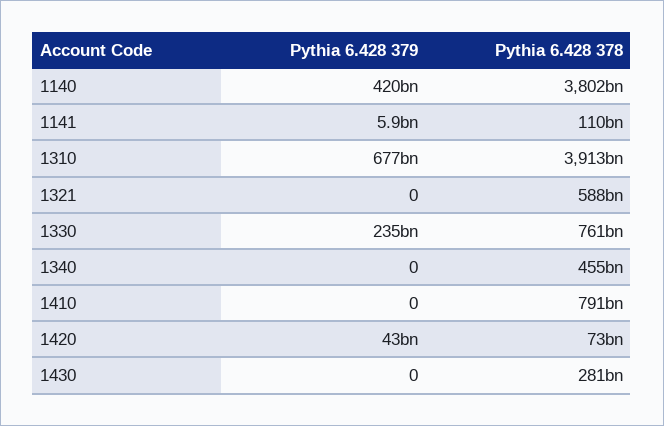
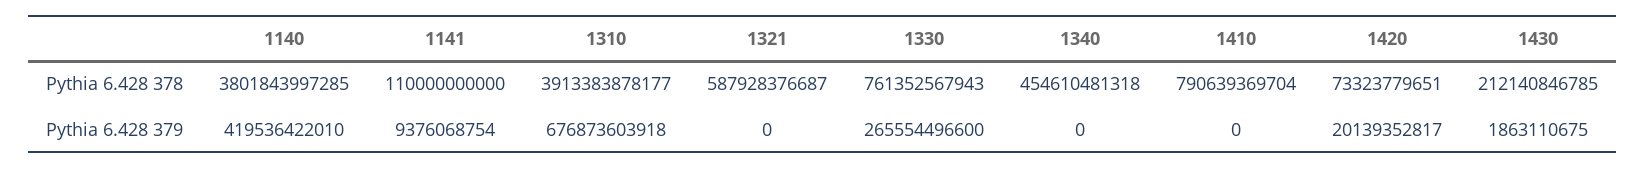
Pythia 6.428 379, 1141: 5900000000 -> 9376068754
Pythia 6.428 379, 1330: 235000000000 -> 265554496600
Pythia 6.428 379, 1420: 43000000000 -> 20139352817
Pythia 6.428 379, 1430: 0 -> 1863110675
Pythia 6.428 378, 1430: 281000000000 -> 212140846785

